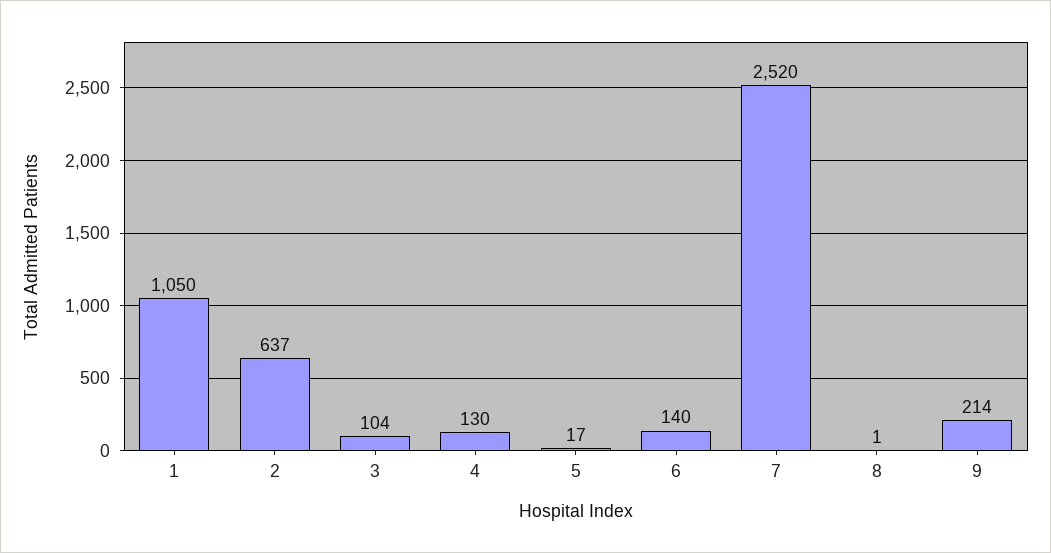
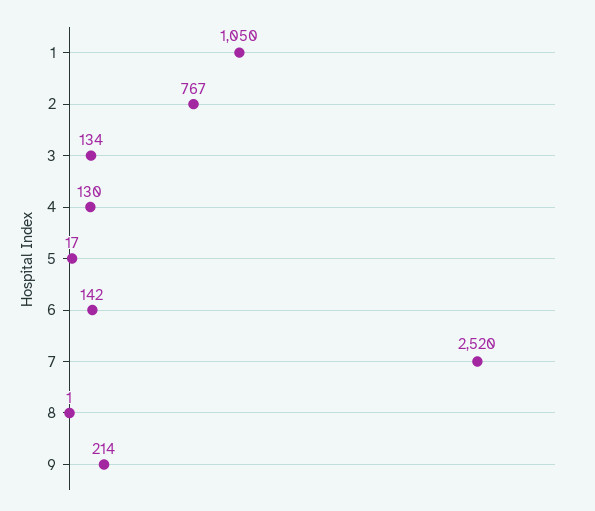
2: 637 -> 767
3: 104 -> 134
6: 140 -> 142

